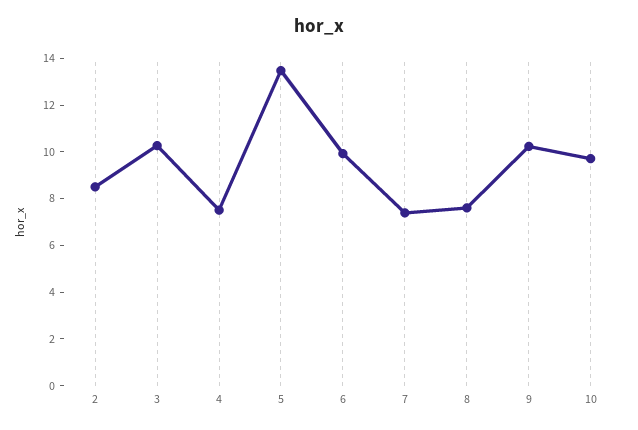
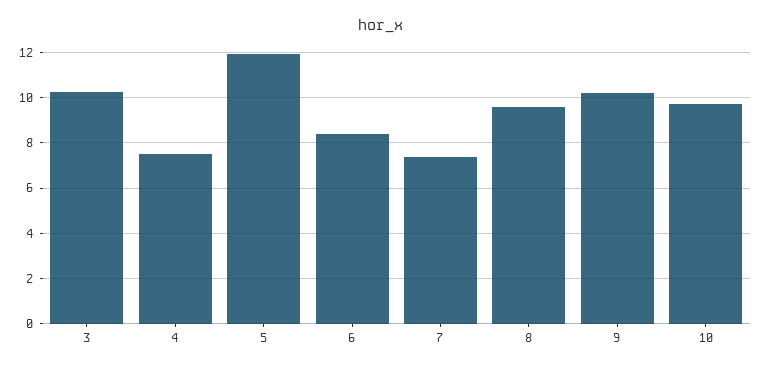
2: 8.5 -> none
5: 13.5 -> 12
6: 10 -> 8.5
8: 7.5 -> 9.5

